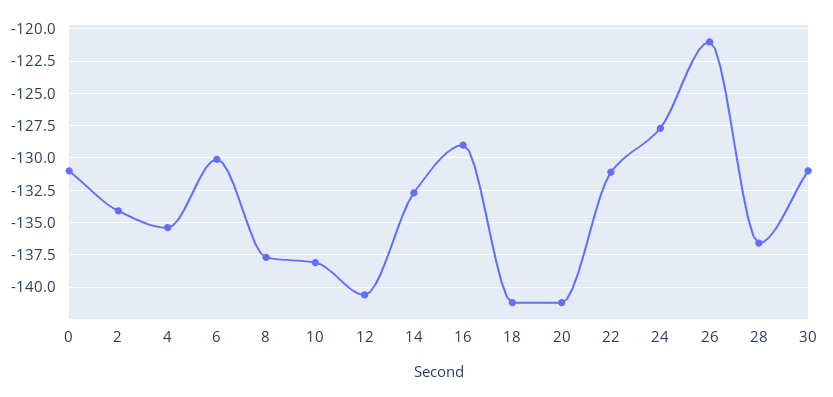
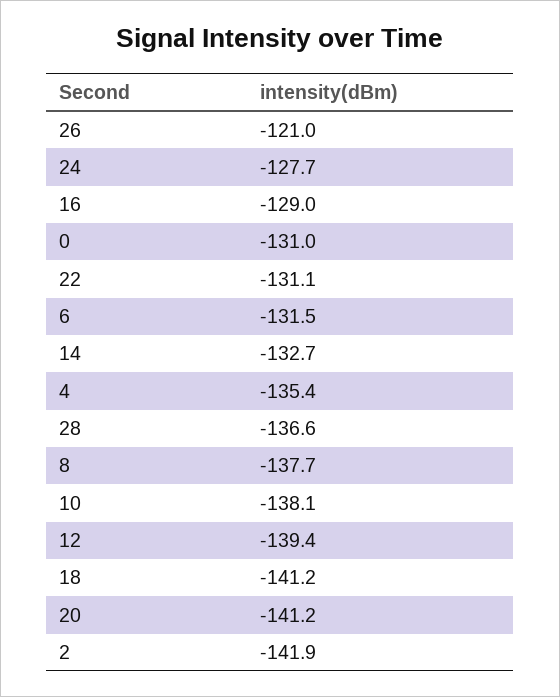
2: -134 -> -141.9
6: -130 -> -131.5
12: -140.5 -> -139.4
30: -131 -> none

